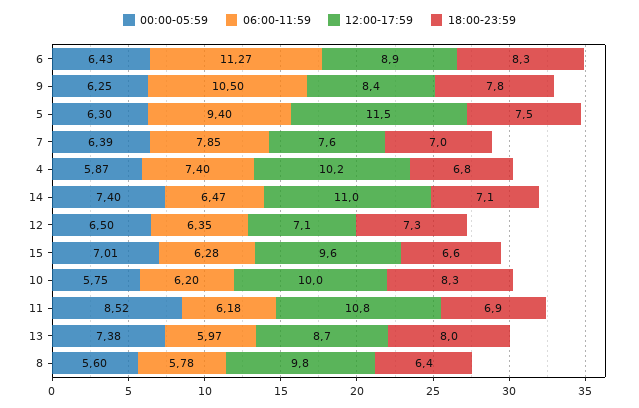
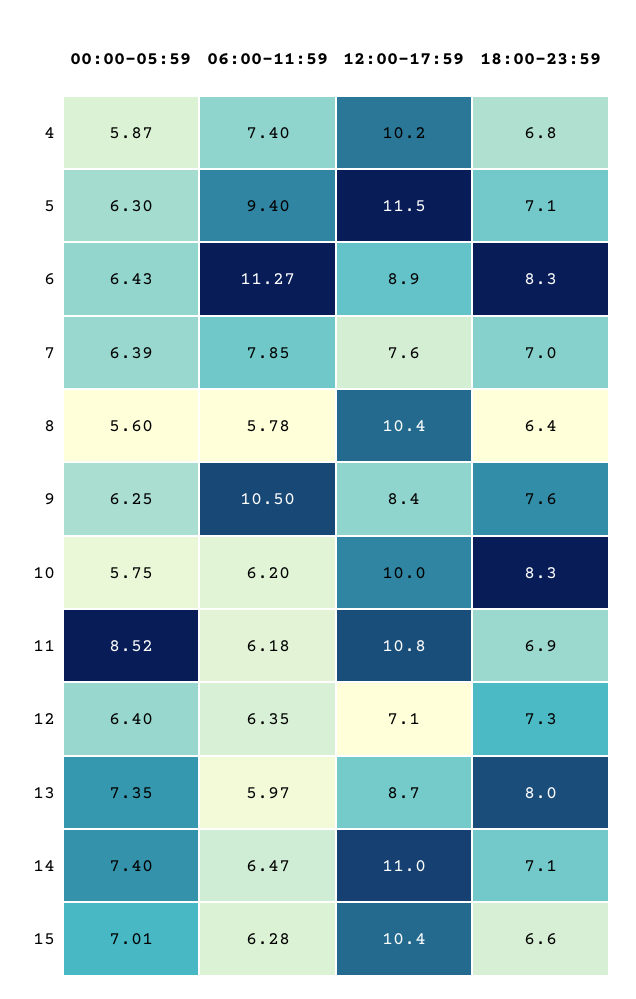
18:00-23:59, 9: 7.8 -> 7.6
18:00-23:59, 5: 7.5 -> 7.1
00:00-05:59, 12: 6.5 -> 6.4
12:00-17:59, 15: 9.6 -> 10.4
00:00-05:59, 13: 7.38 -> 7.35
12:00-17:59, 8: 9.8 -> 10.4

